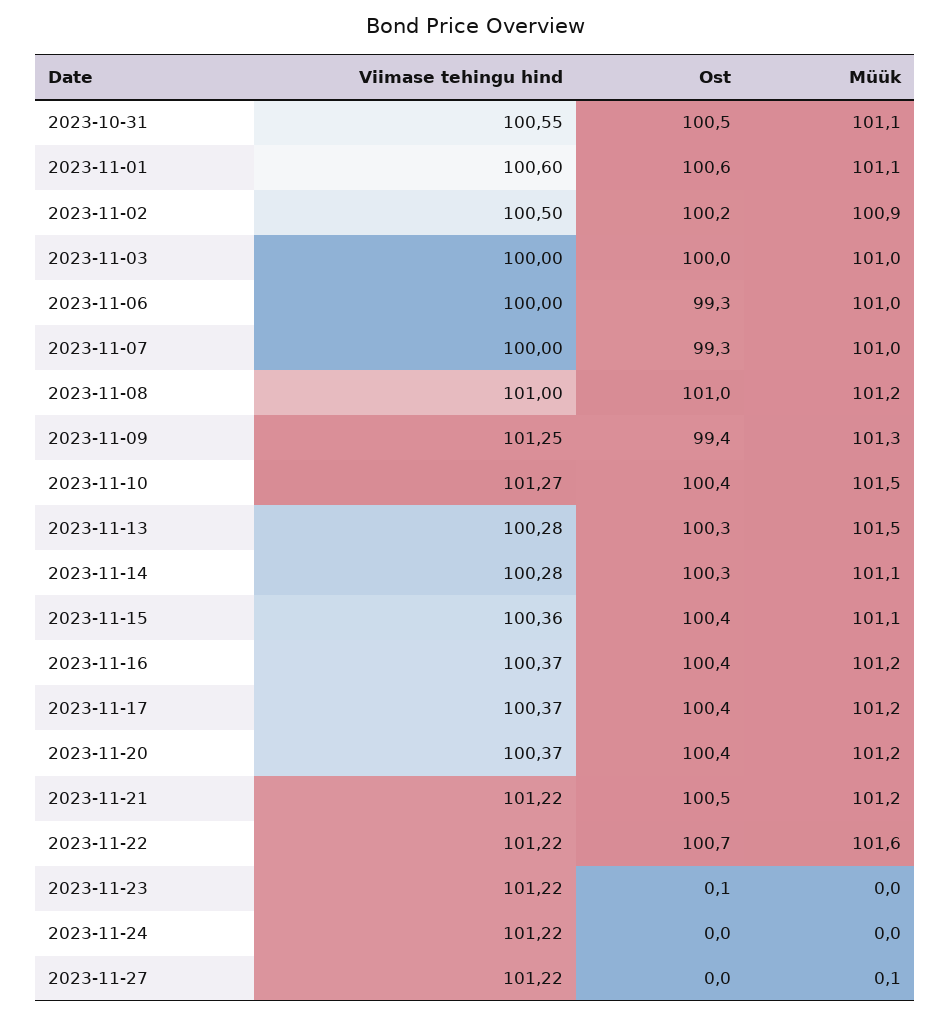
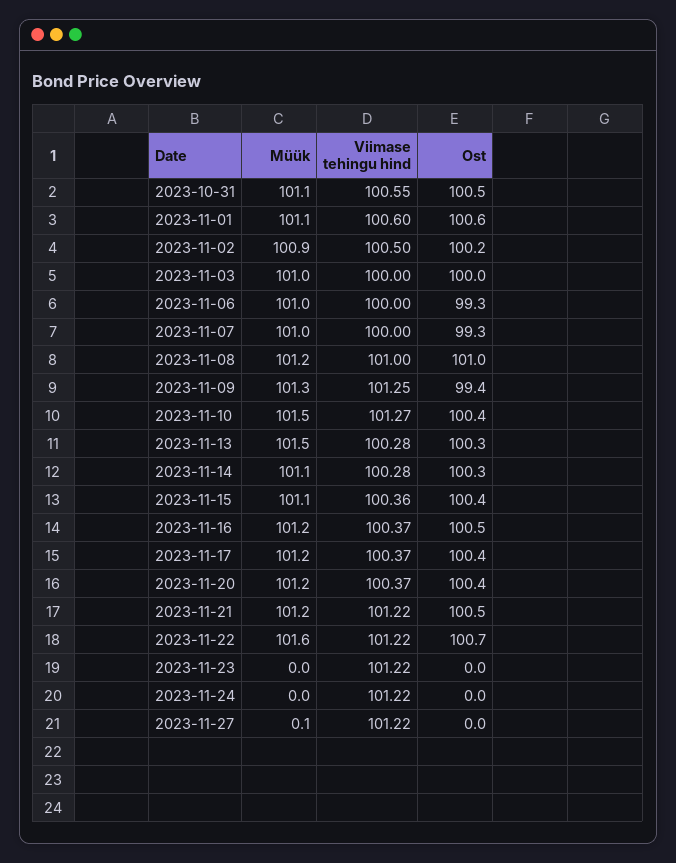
Ost, 2023-11-16: 100.4 -> 100.5
Ost, 2023-11-23: 0.1 -> 0

